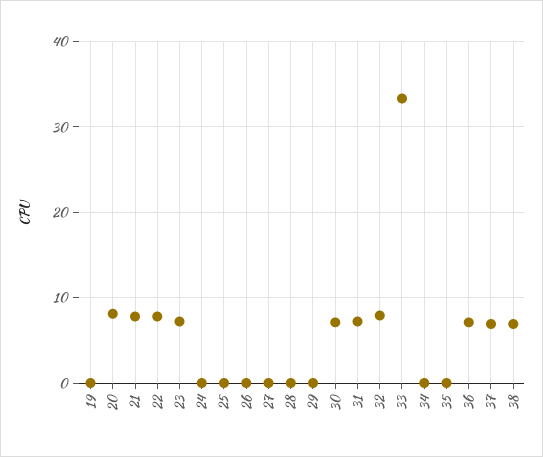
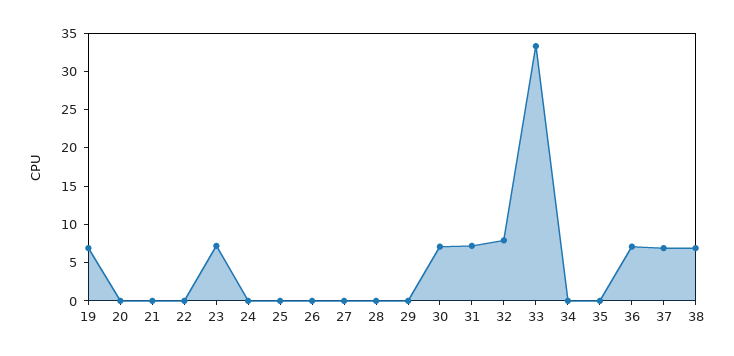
19: 0 -> 7.5
20: 8 -> 0
21: 8 -> 0
22: 8 -> 0

